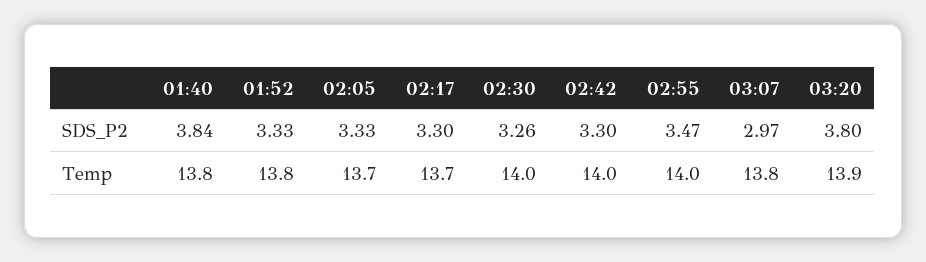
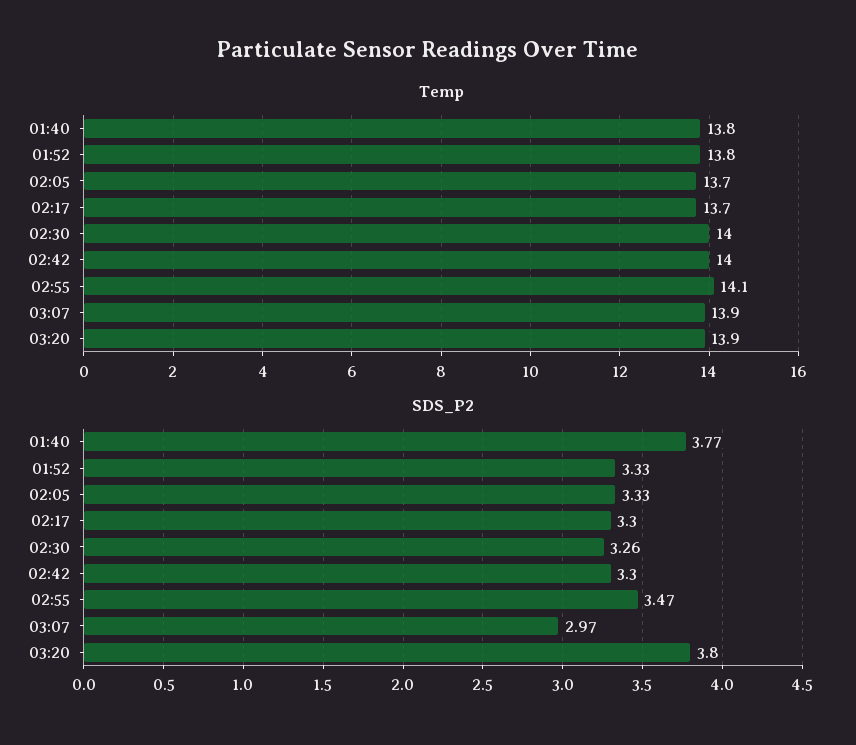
SDS_P2, 01:40: 3.84 -> 3.77
Temp, 02:55: 14 -> 14.1
Temp, 03:07: 13.8 -> 13.9

